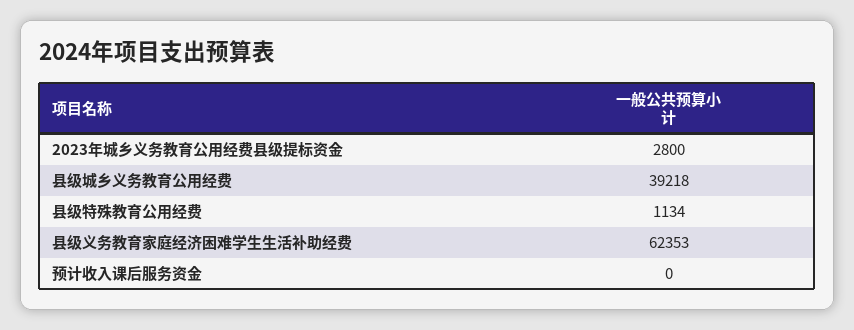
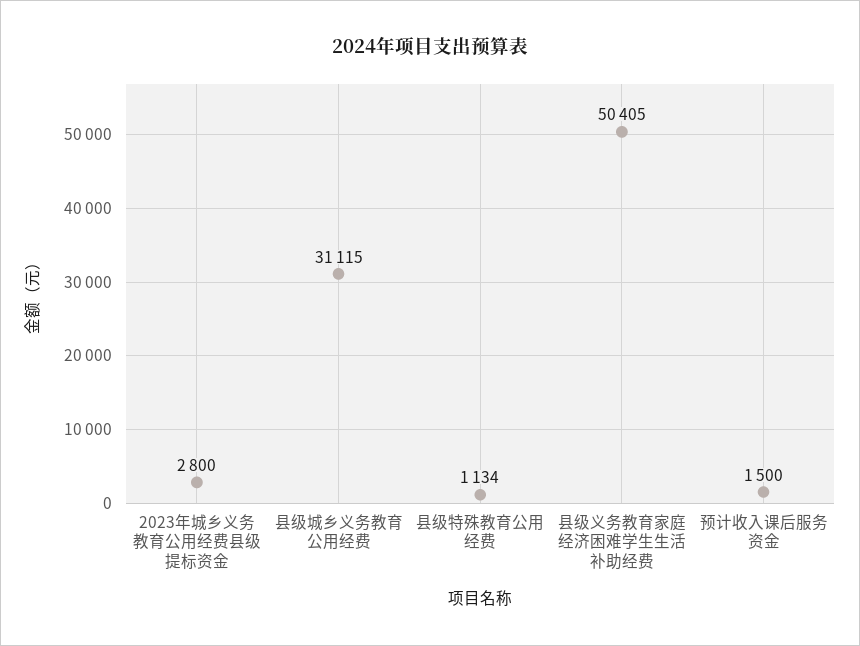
县级城乡义务教育公用经费: 39218 -> 31115
县级义务教育家庭经济困难学生生活补助经费: 62353 -> 50405
预计收入课后服务资金: 0 -> 1500

